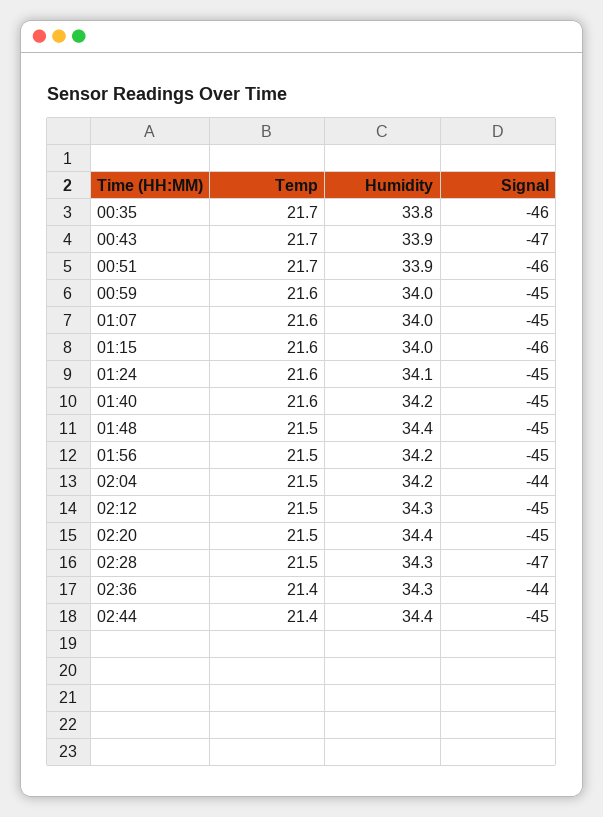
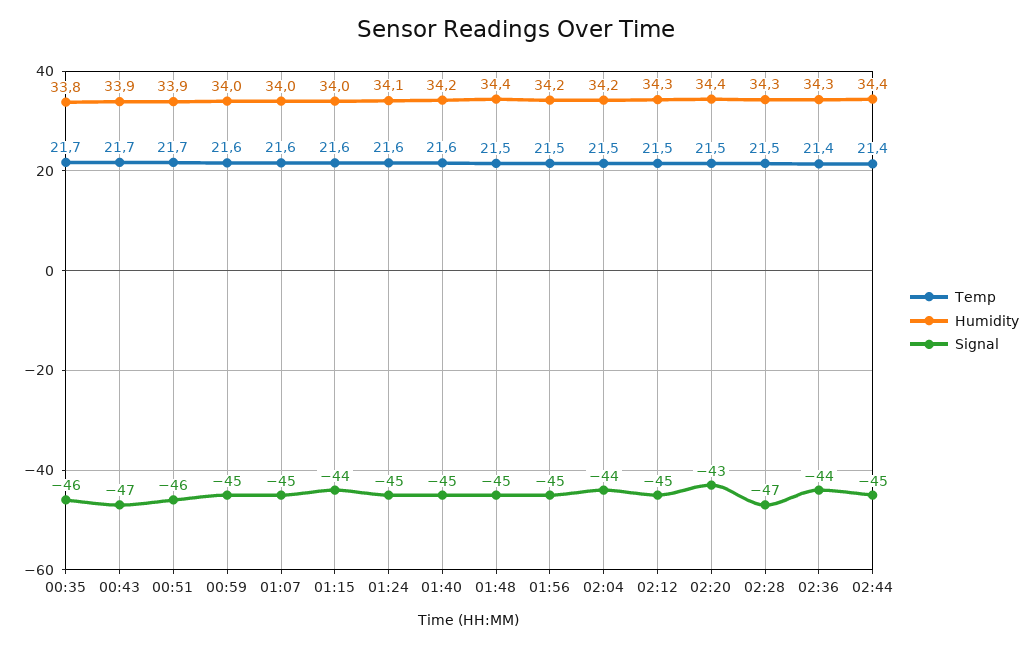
Signal, 01:15: -46 -> -44
Signal, 02:20: -45 -> -43

